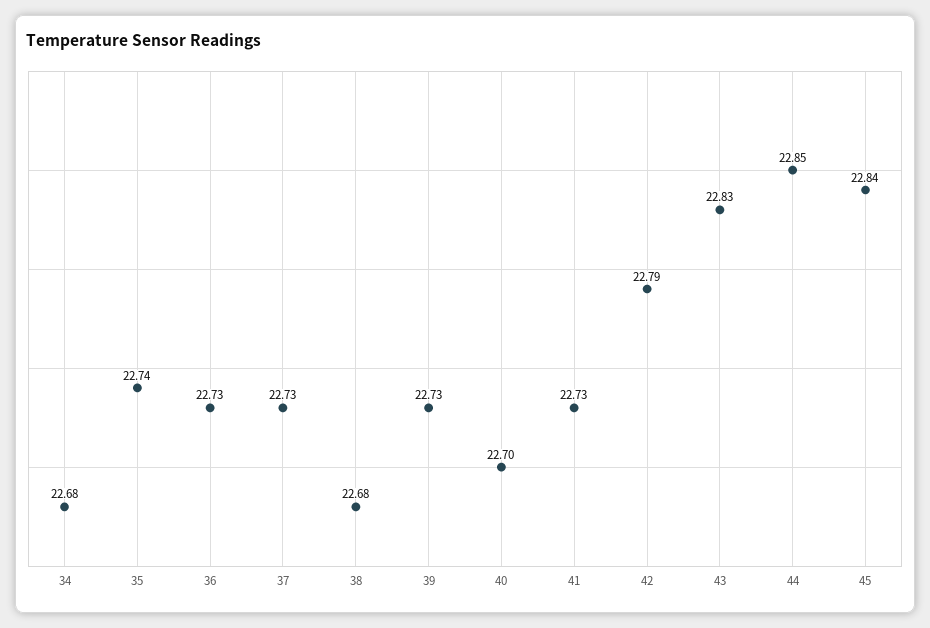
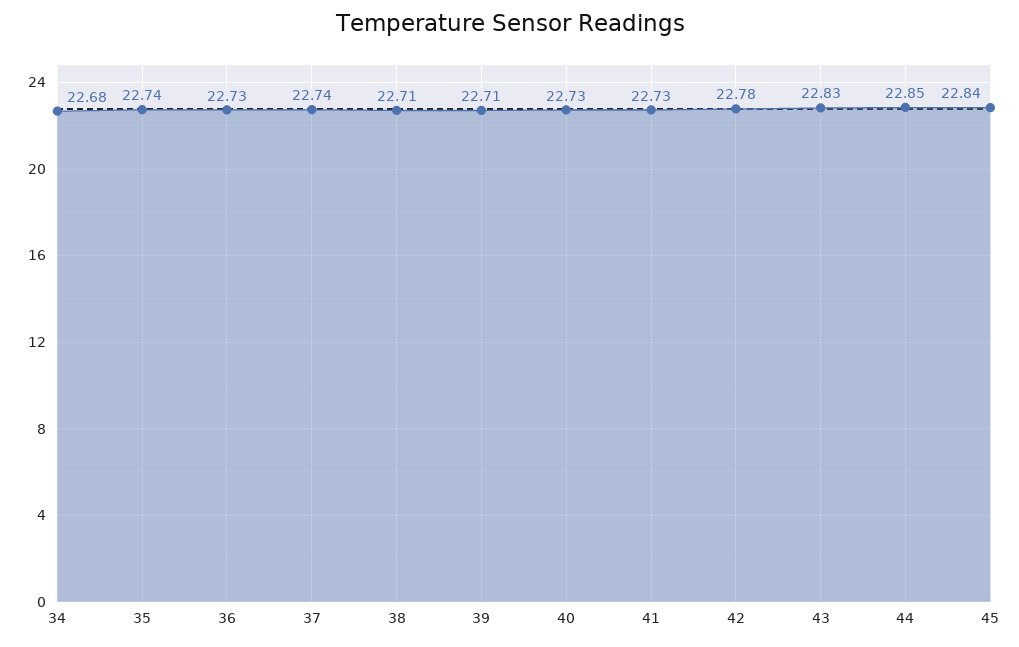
37: 22.73 -> 22.74
38: 22.68 -> 22.71
39: 22.73 -> 22.71
40: 22.7 -> 22.73
42: 22.79 -> 22.78

